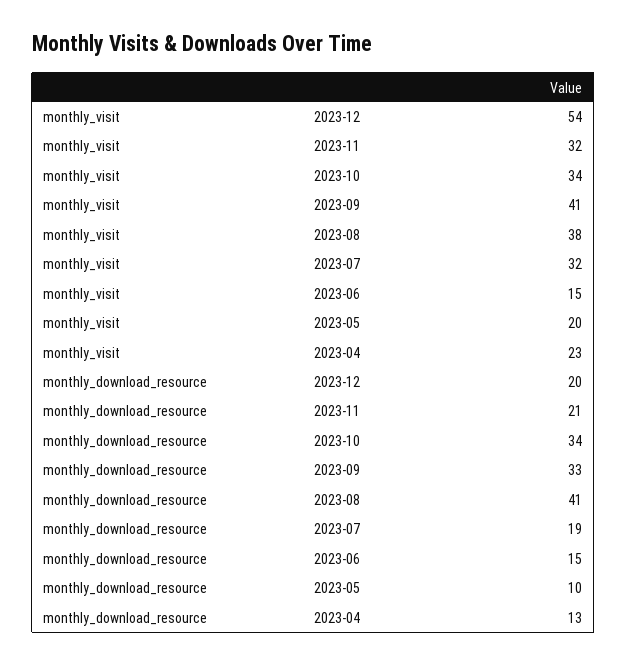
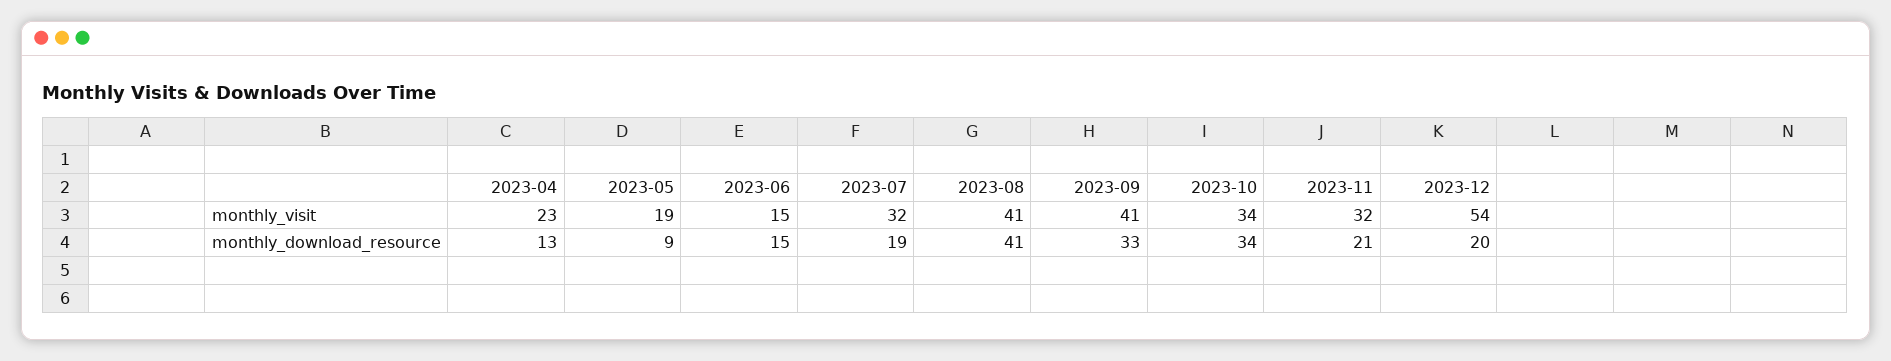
monthly_visit, 2023-08: 38 -> 41
monthly_visit, 2023-05: 20 -> 19
monthly_download_resource, 2023-05: 10 -> 9

